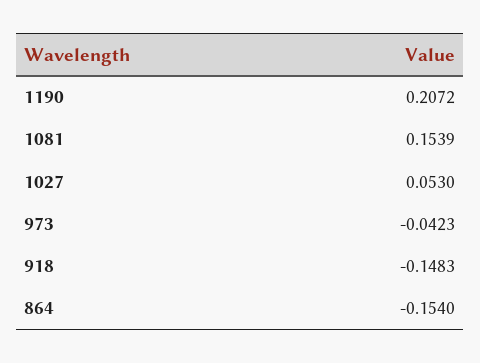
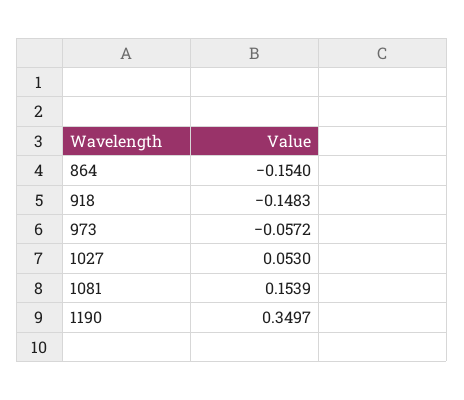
1190: 0.2072 -> 0.3497
973: -0.0423 -> -0.0572

